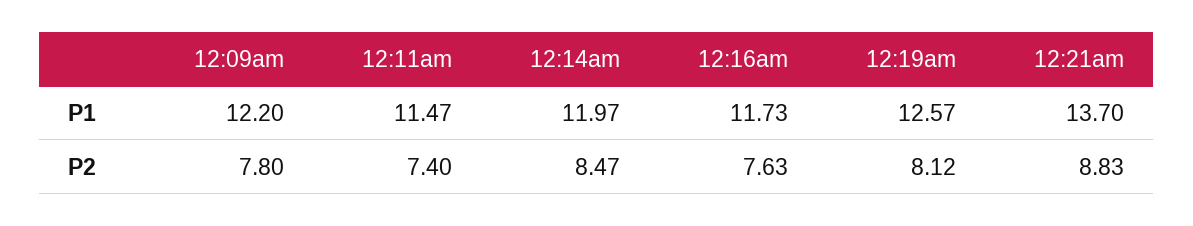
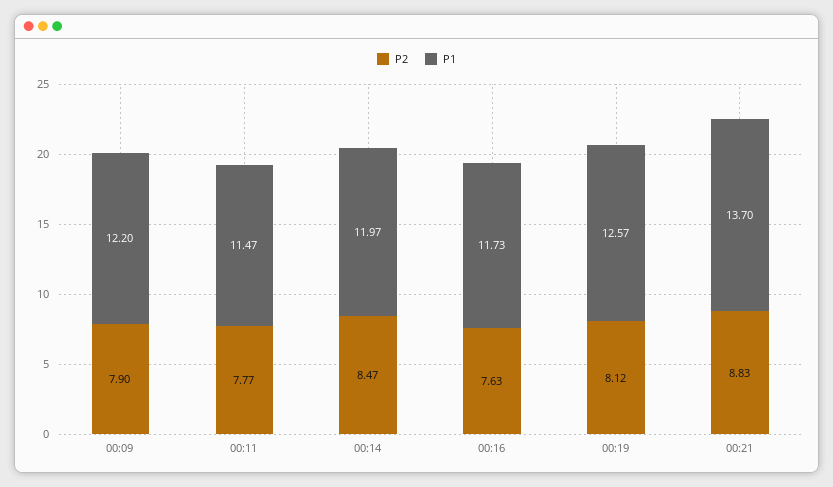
P2, 12:09am: 7.8 -> 7.9
P2, 12:11am: 7.4 -> 7.77

